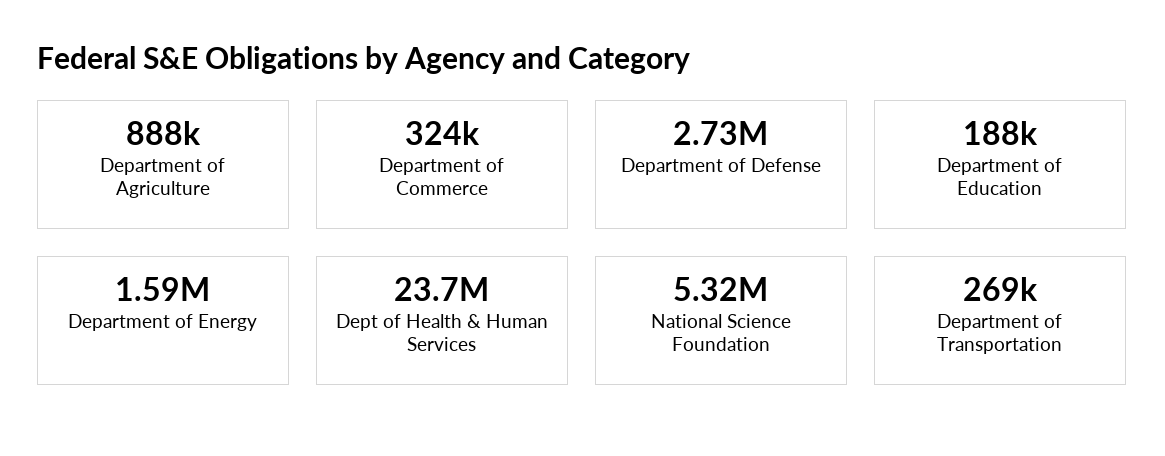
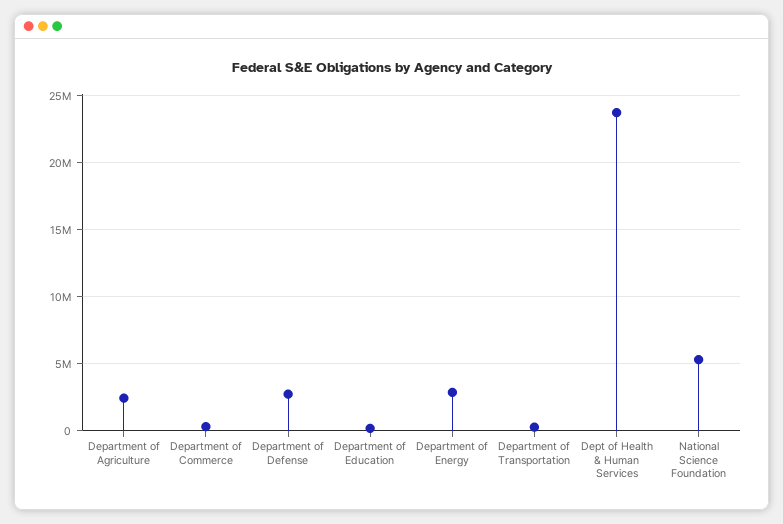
Department of Agriculture: 888000 -> 2500000
Department of Energy: 1590000 -> 3000000

